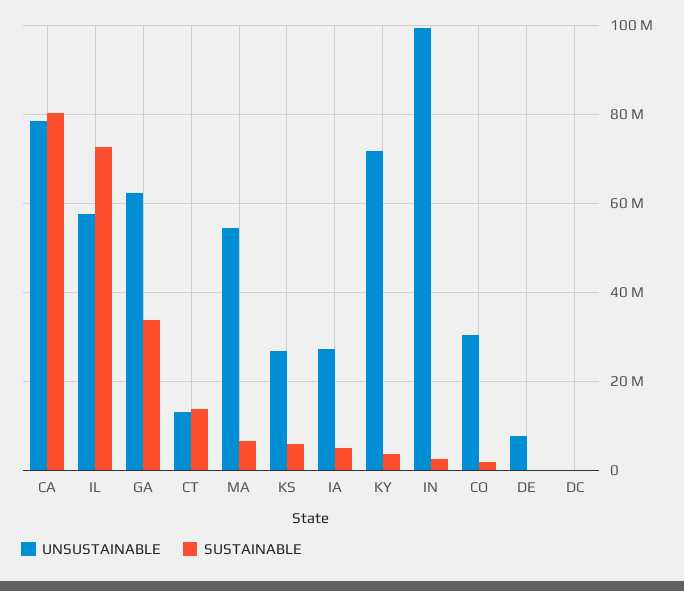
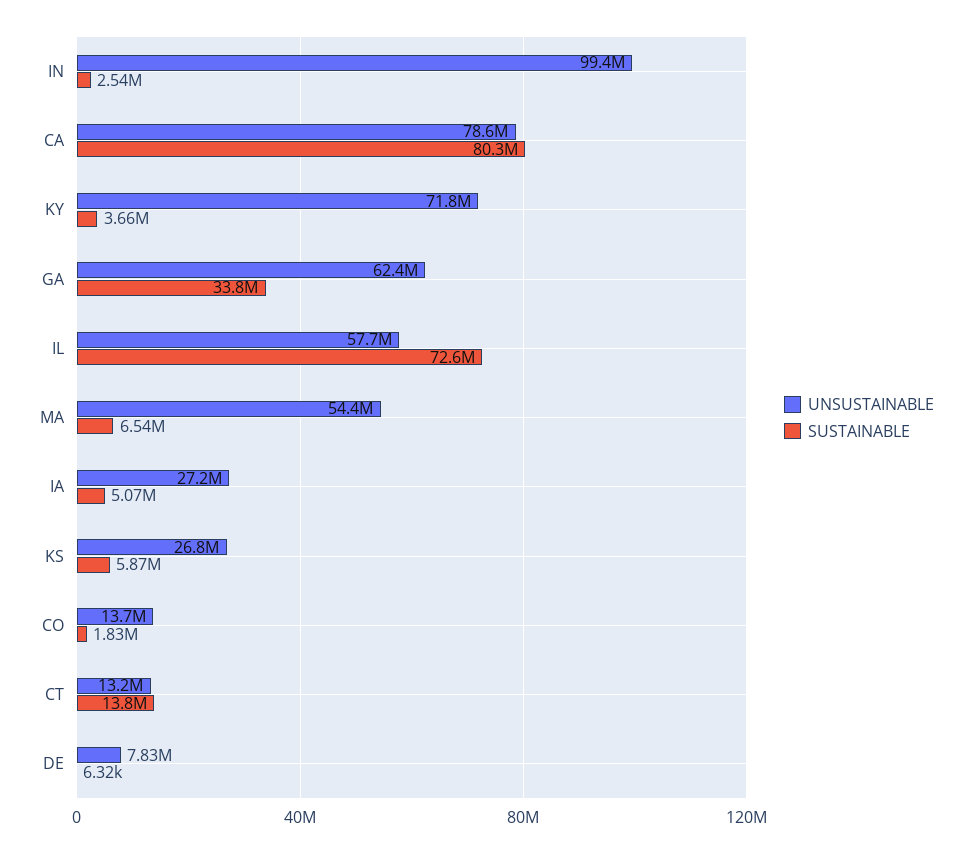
UNSUSTAINABLE, CO: 30000000 -> 13700000
UNSUSTAINABLE, DC: 0 -> none
SUSTAINABLE, DC: 0 -> none

